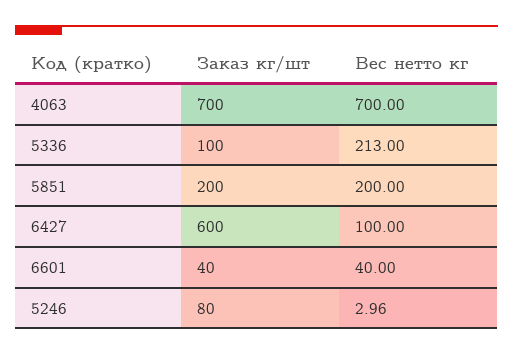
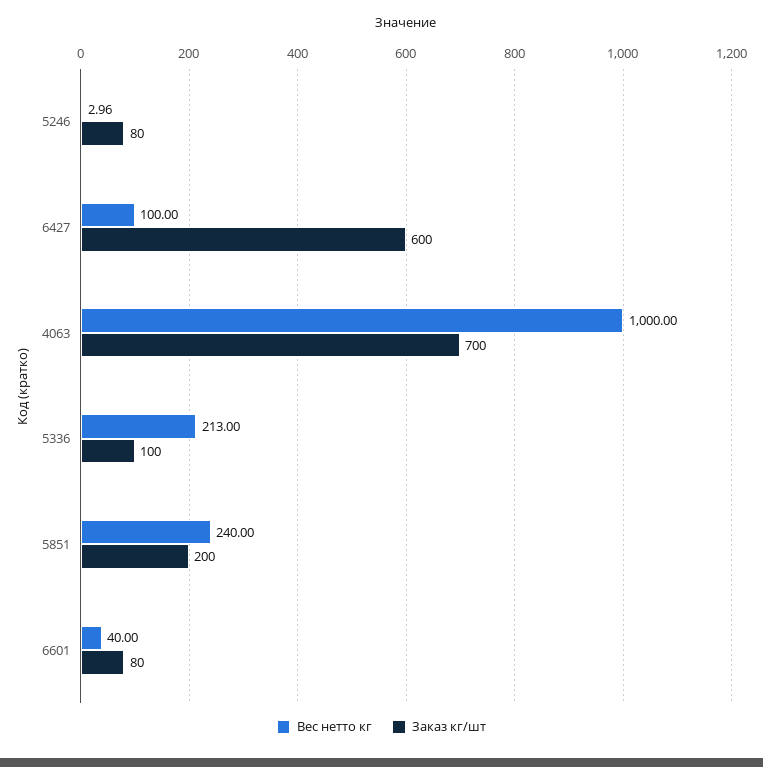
Вес нетто кг, 4063: 700 -> 1000
Вес нетто кг, 5851: 200 -> 240
Заказ кг/шт, 6601: 40 -> 80

